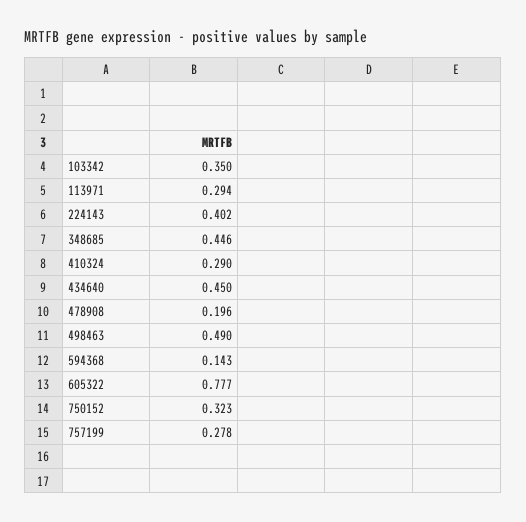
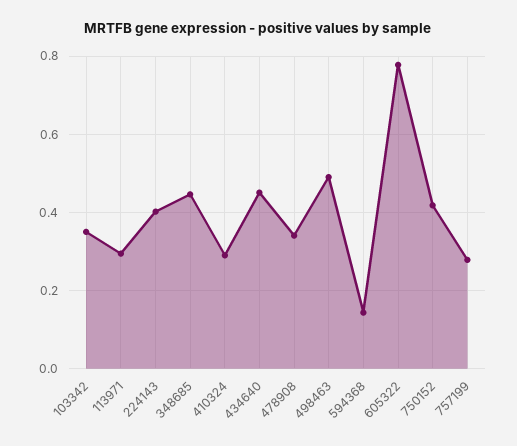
478908: 0.196 -> 0.34
750152: 0.323 -> 0.42

